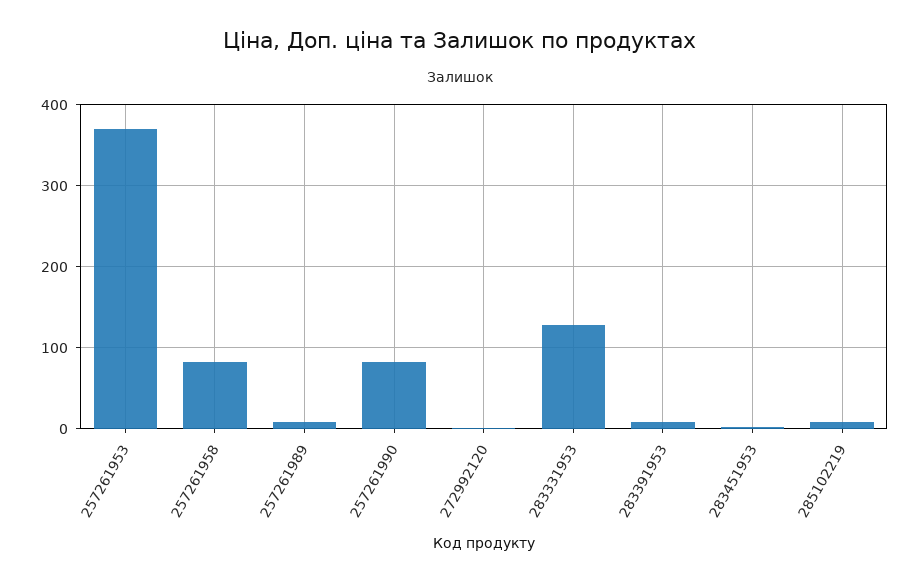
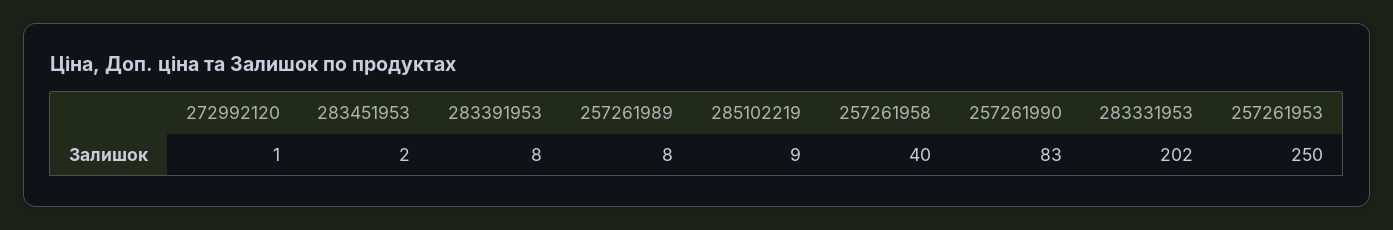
257261953: 370 -> 250
257261958: 80 -> 40
283331953: 130 -> 202

